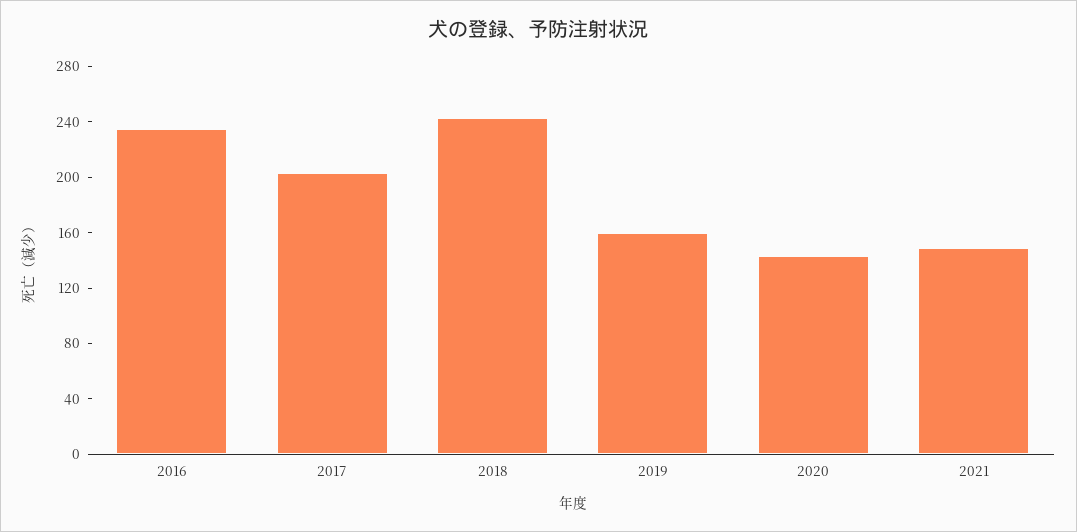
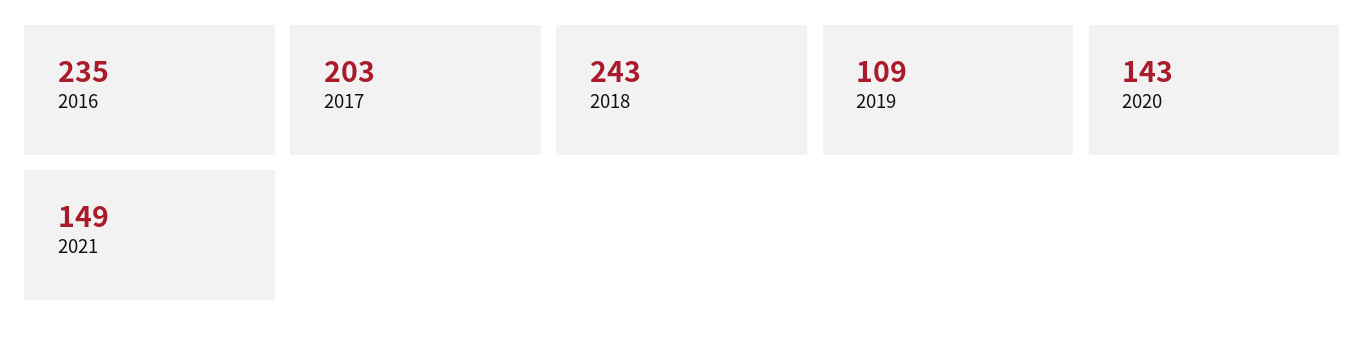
2019: 160 -> 109

